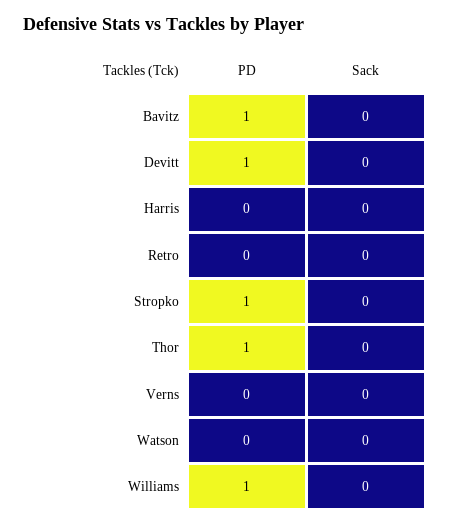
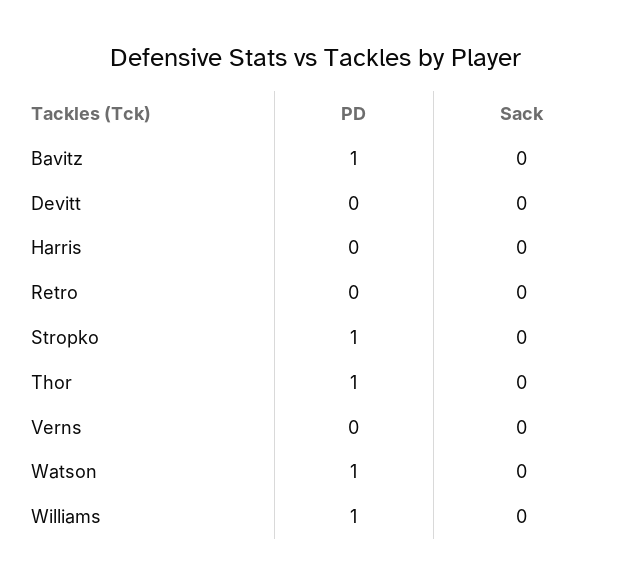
PD, Devitt: 1 -> 0
PD, Watson: 0 -> 1

